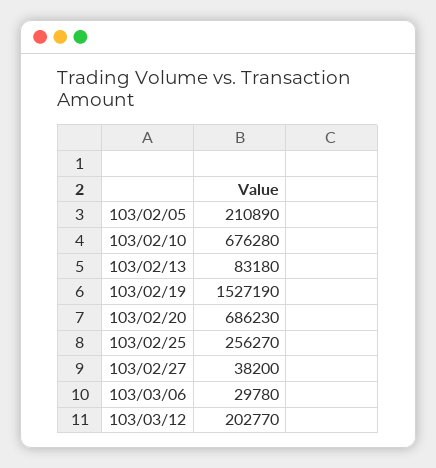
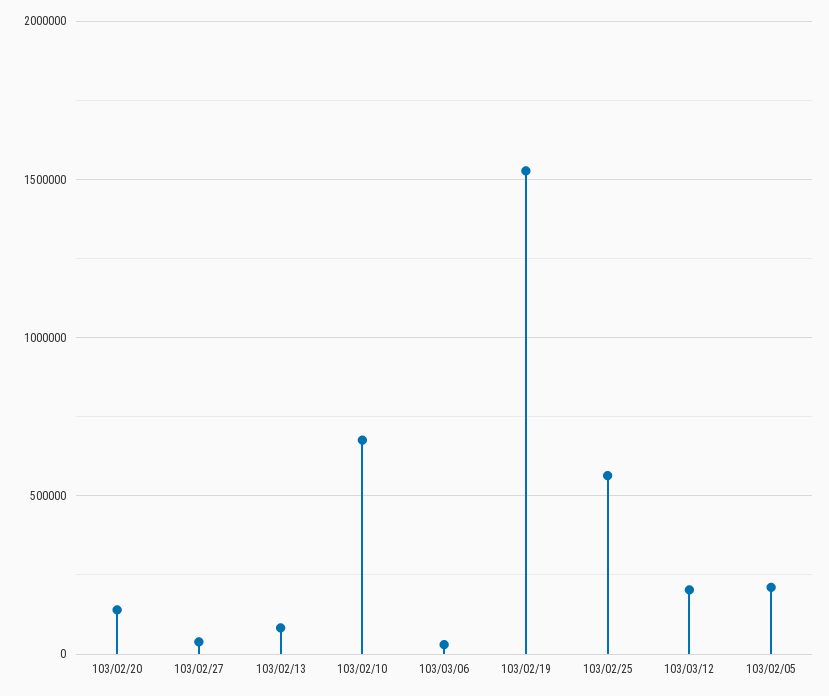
103/02/20: 686230 -> 150000
103/02/25: 256270 -> 550000

